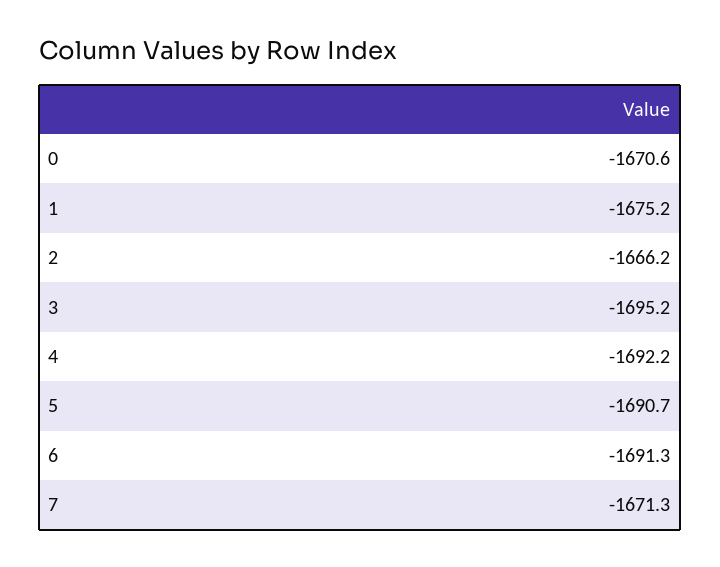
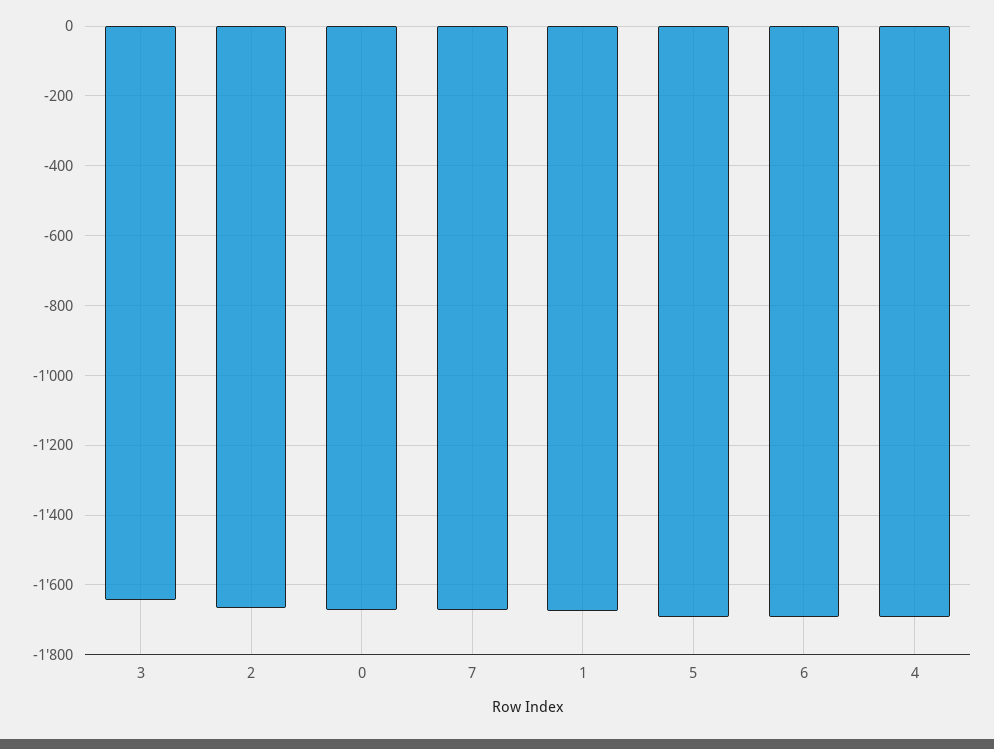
3: -1695.2 -> -1640

